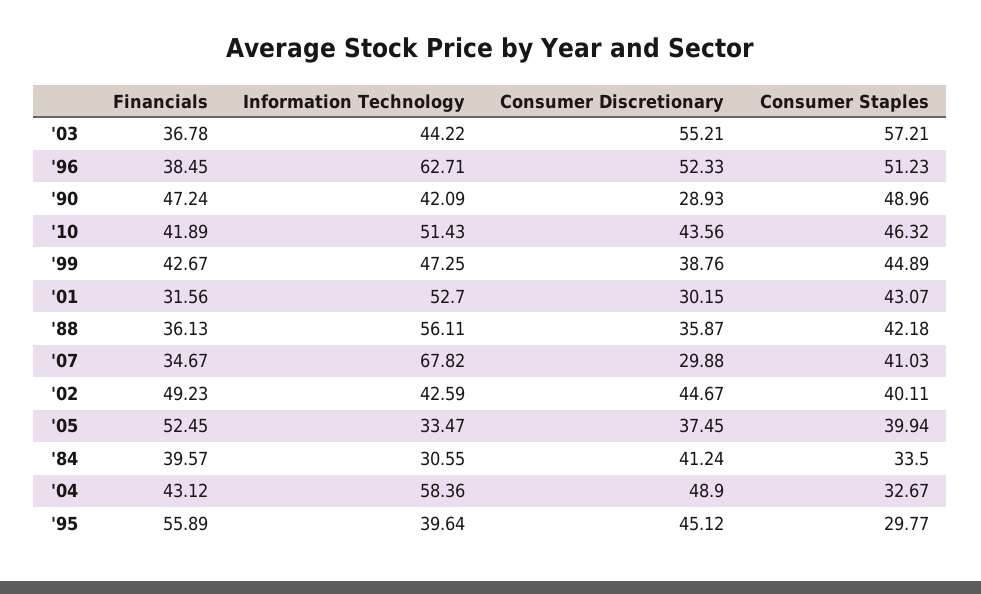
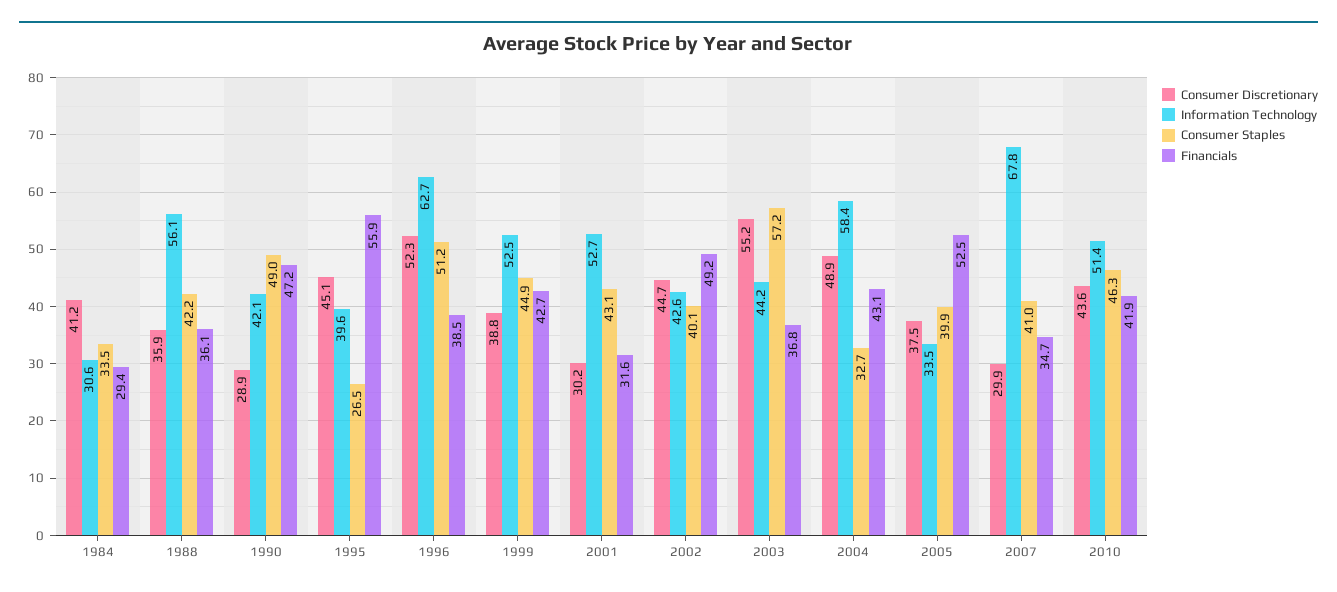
Information Technology, '99: 47.25 -> 52.5
Financials, '84: 39.57 -> 29.4
Consumer Staples, '95: 29.77 -> 26.5

